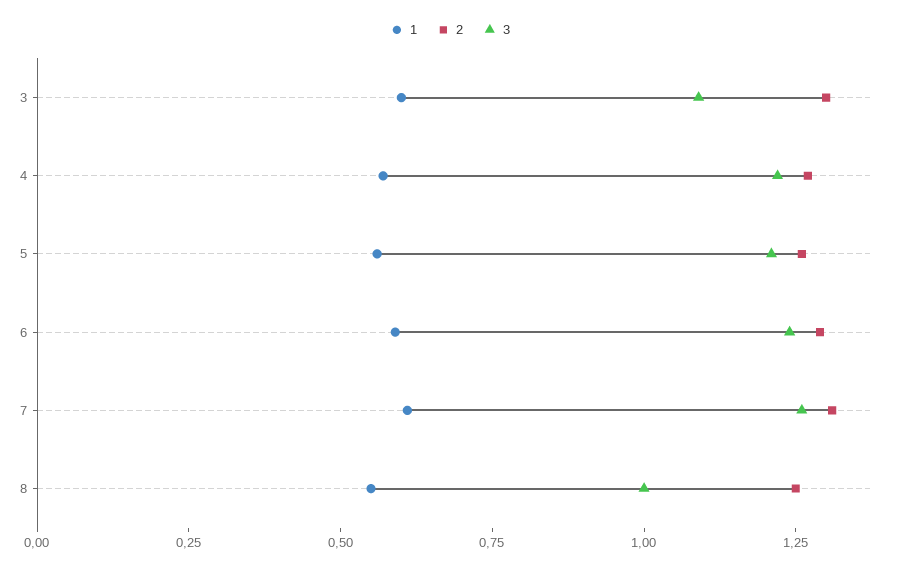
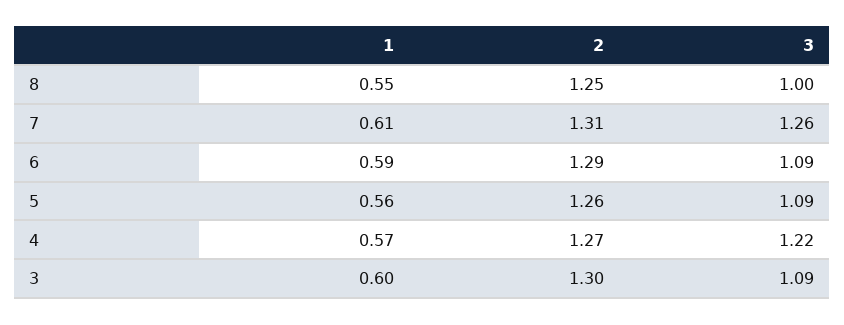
3, 5: 1.2 -> 1.09
3, 6: 1.25 -> 1.09

